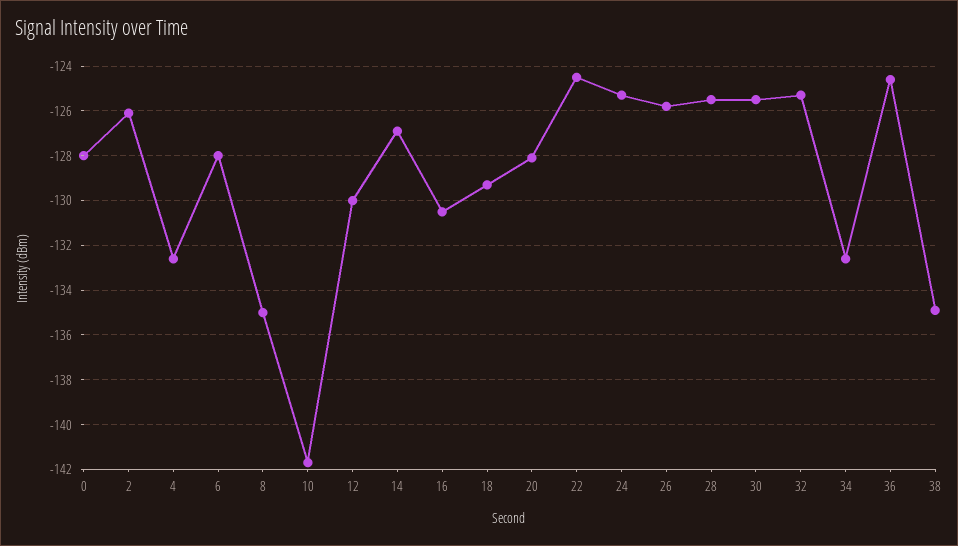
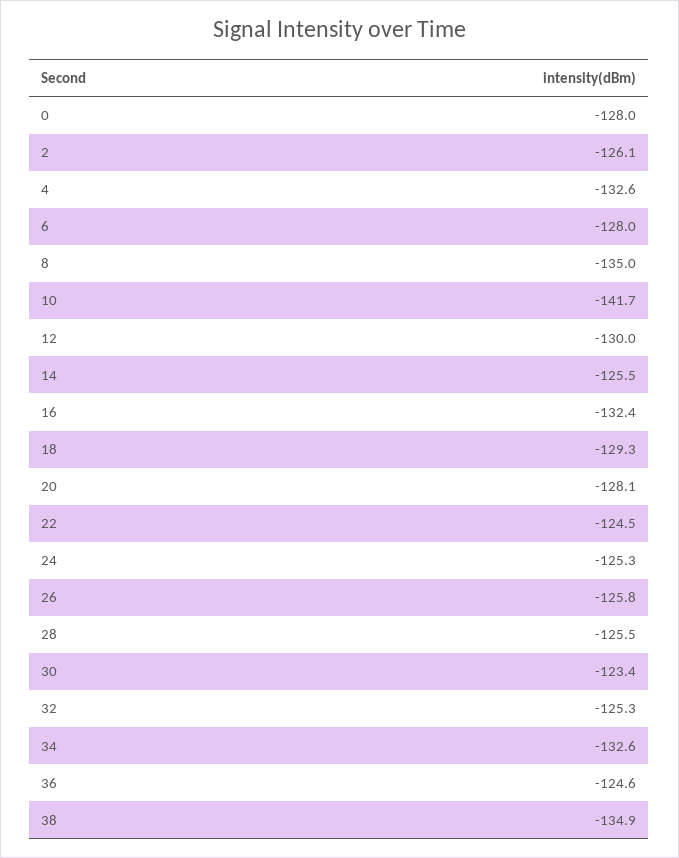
14: -127 -> -125.5
16: -130.5 -> -132.4
30: -125.5 -> -123.4

